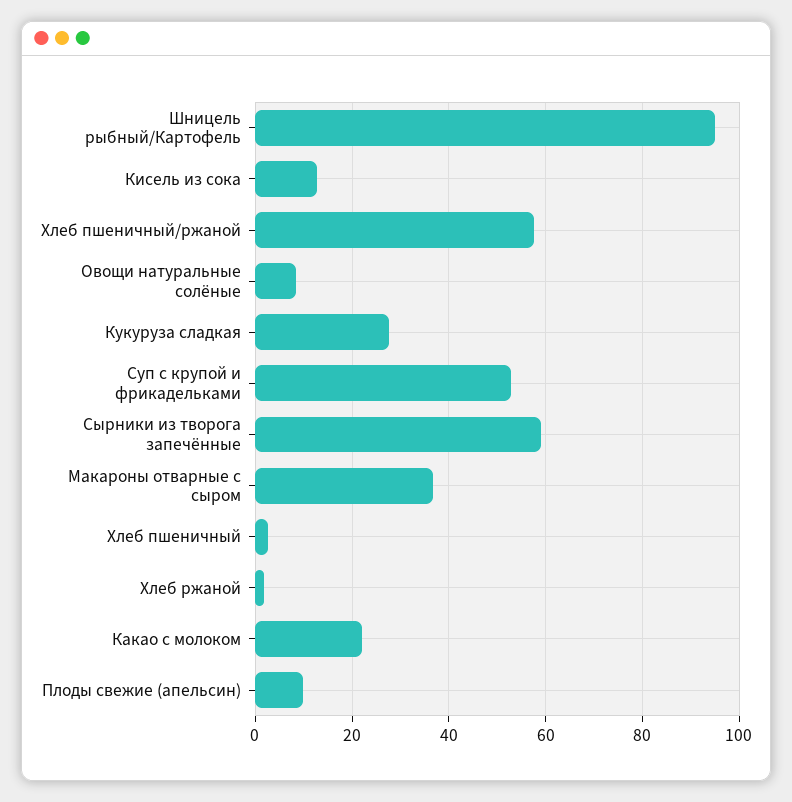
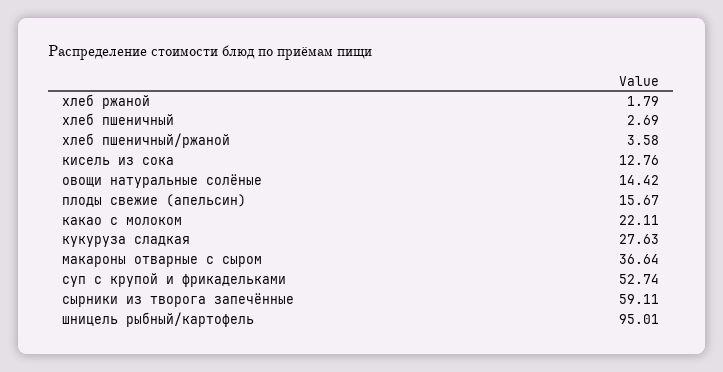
Хлеб пшеничный/ржаной: 58 -> 3.58
Овощи натуральные солёные: 8 -> 14.42
Плоды свежие (апельсин): 10 -> 15.67

